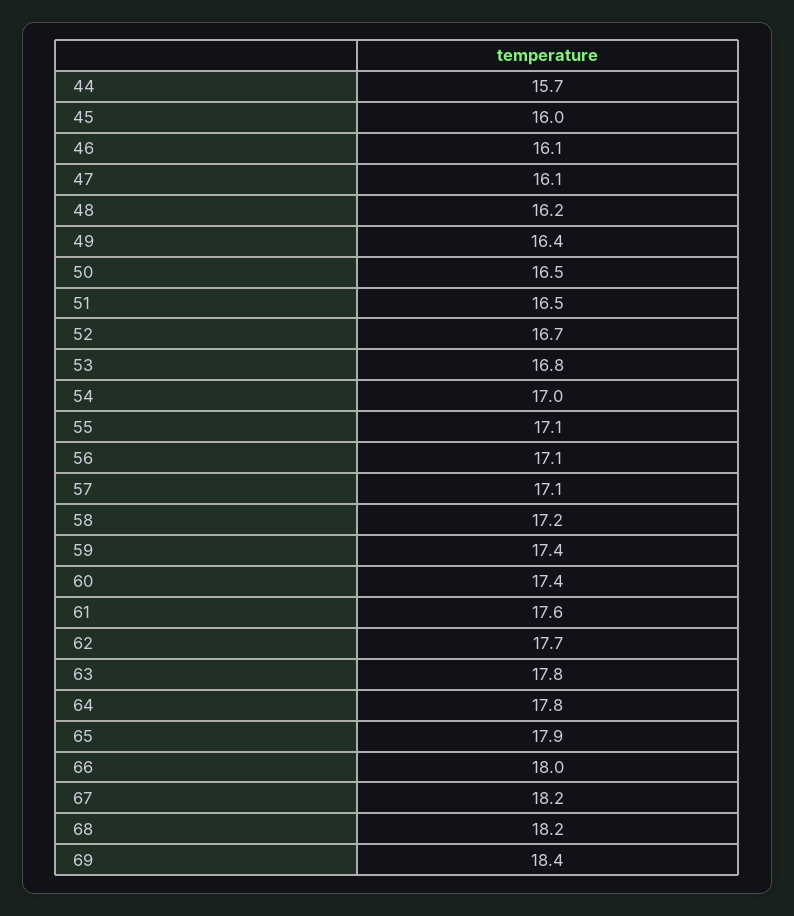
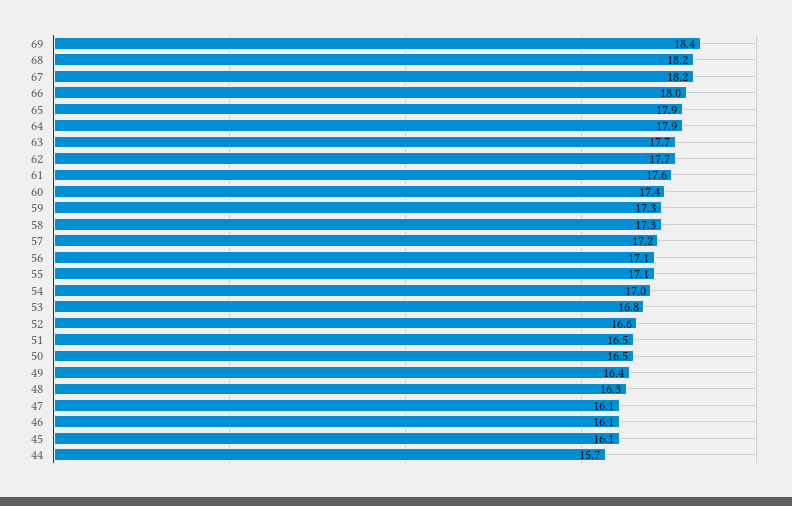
45: 16 -> 16.1
48: 16.2 -> 16.3
52: 16.7 -> 16.6
57: 17.1 -> 17.2
58: 17.2 -> 17.3
59: 17.4 -> 17.3
63: 17.8 -> 17.7
64: 17.8 -> 17.9

